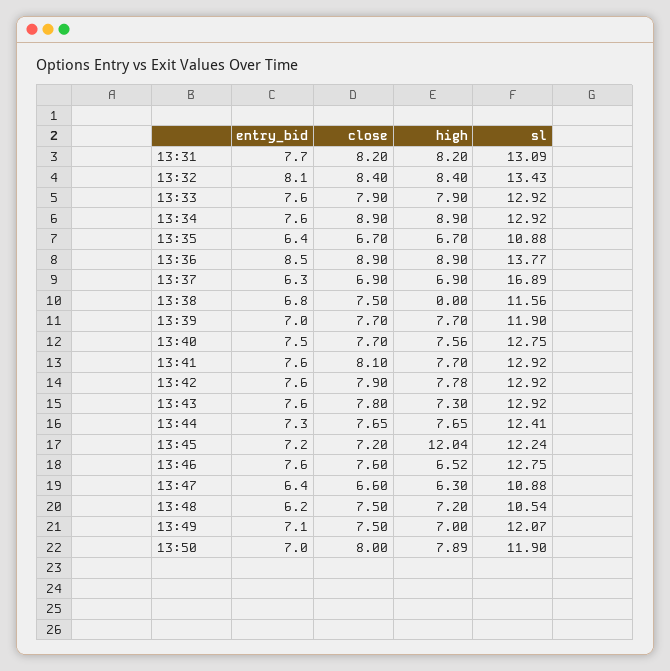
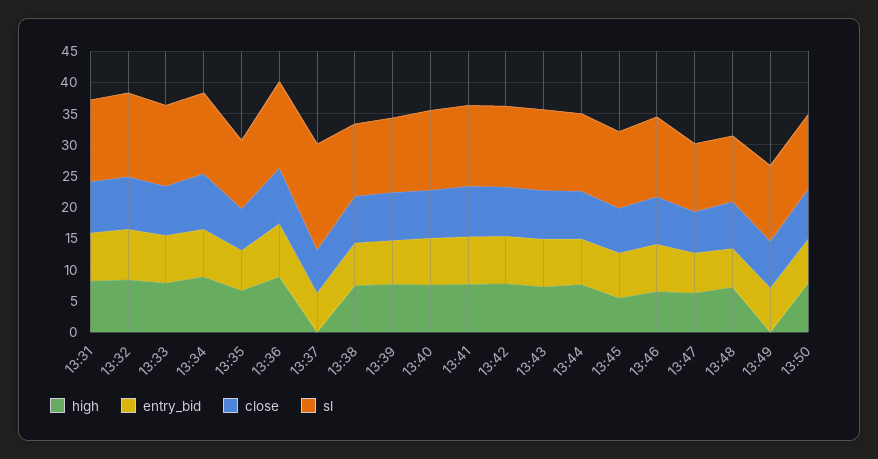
high, 13:37: 6.9 -> 0
high, 13:38: 0 -> 7.5
high, 13:45: 12.04 -> 5
high, 13:49: 7 -> 0

